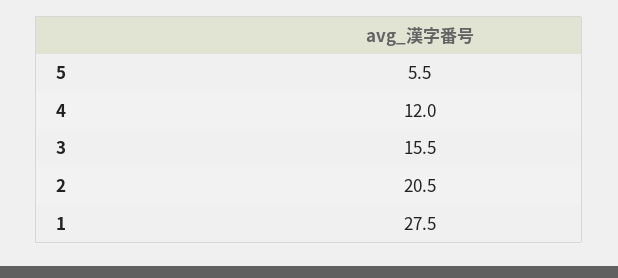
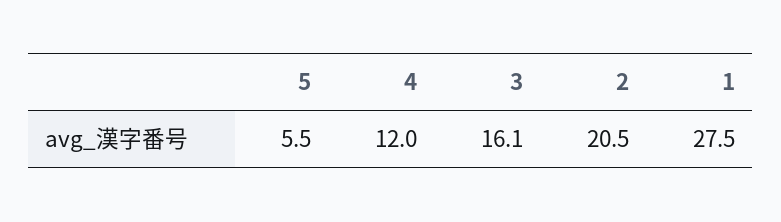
3: 15.5 -> 16.1

